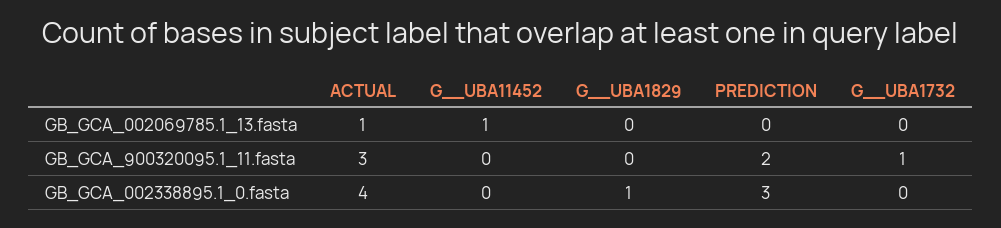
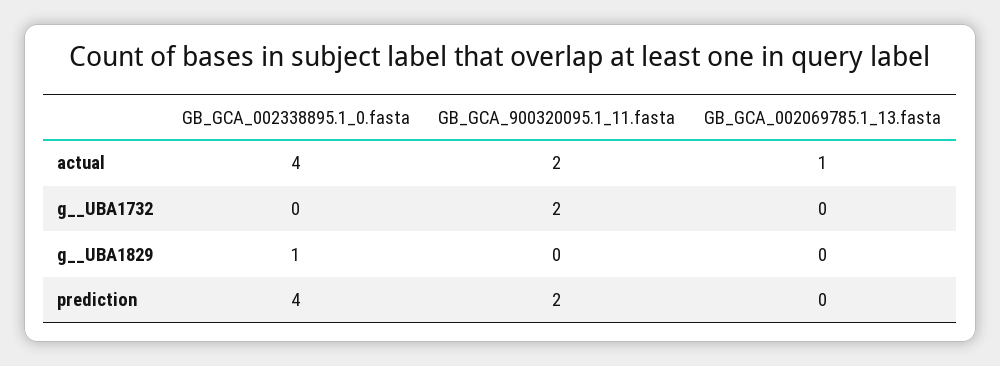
G__UBA11452, GB_GCA_002069785.1_13.fasta: 1 -> none
ACTUAL, GB_GCA_900320095.1_11.fasta: 3 -> 2
G__UBA11452, GB_GCA_900320095.1_11.fasta: 0 -> none
G__UBA1732, GB_GCA_900320095.1_11.fasta: 1 -> 2
G__UBA11452, GB_GCA_002338895.1_0.fasta: 0 -> none
PREDICTION, GB_GCA_002338895.1_0.fasta: 3 -> 4

